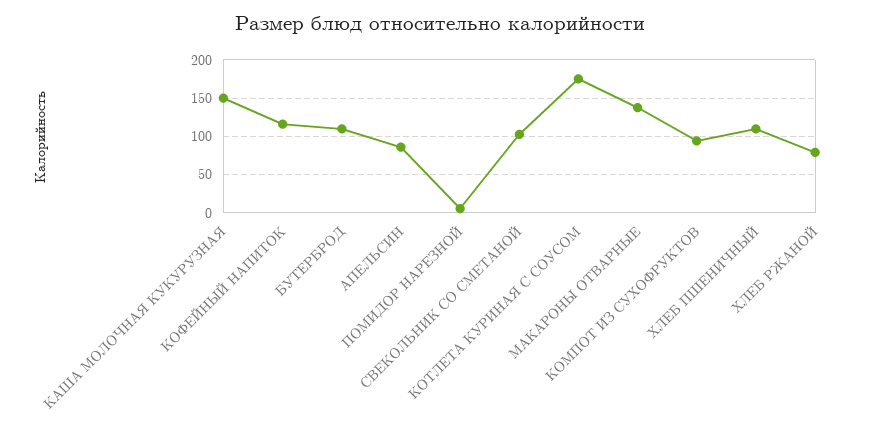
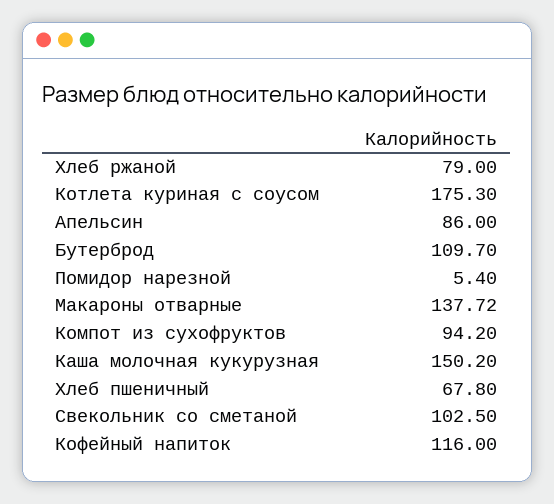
ХЛЕБ ПШЕНИЧНЫЙ: 110 -> 67.8

